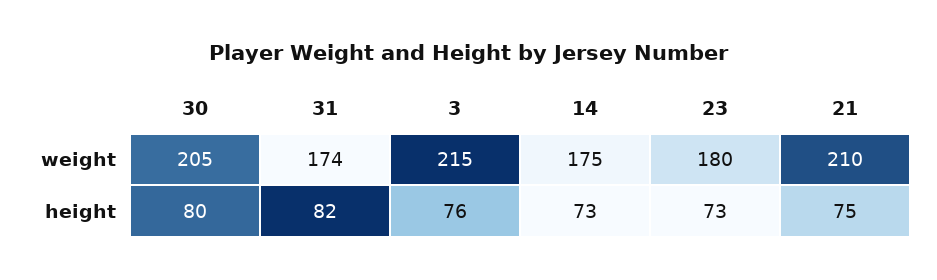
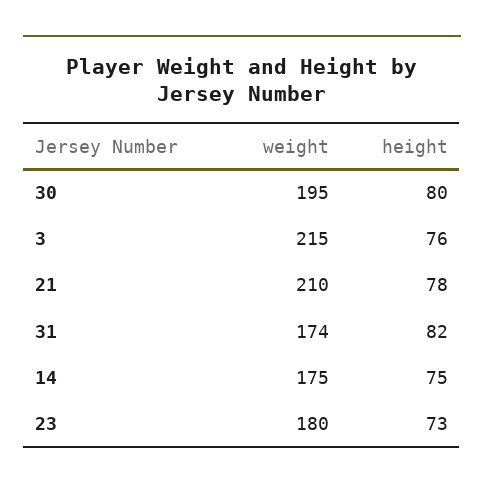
30, weight: 205 -> 195
14, height: 73 -> 75
21, height: 75 -> 78

